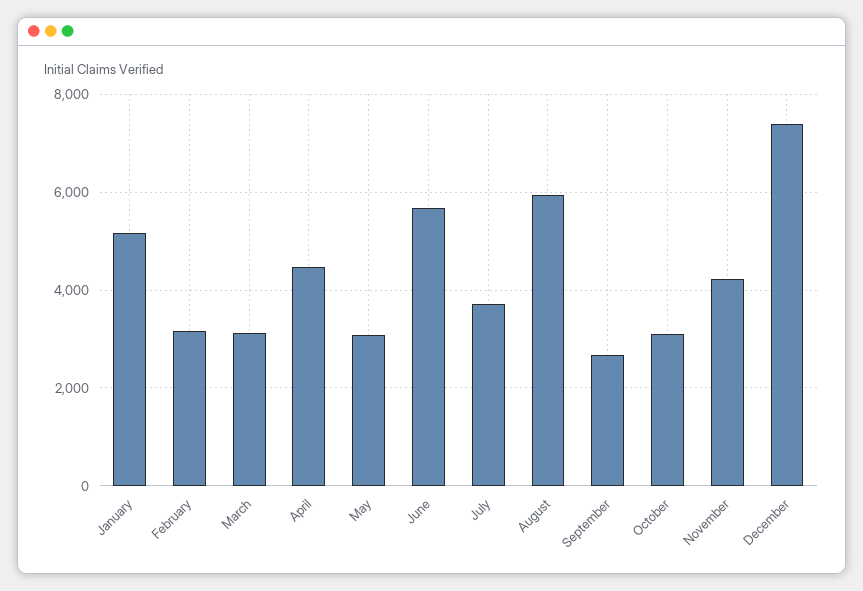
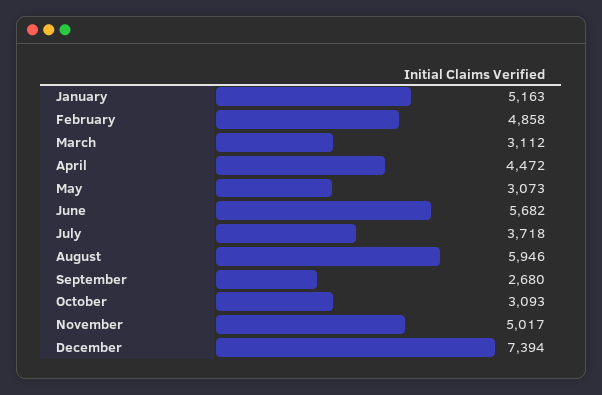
February: 3200 -> 4858
November: 4200 -> 5017

